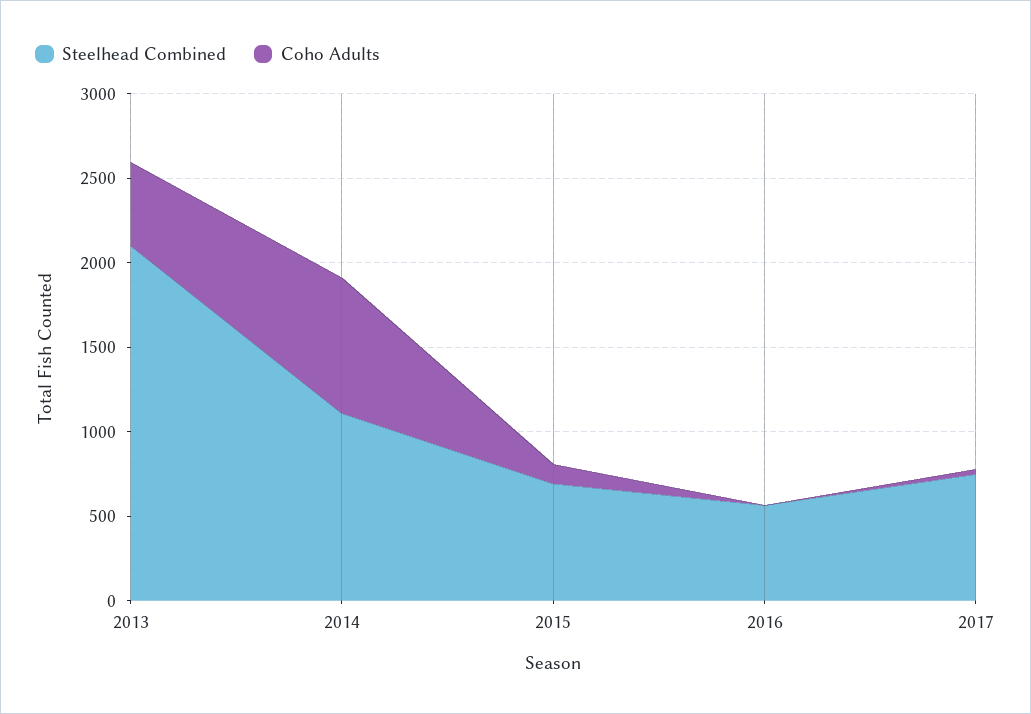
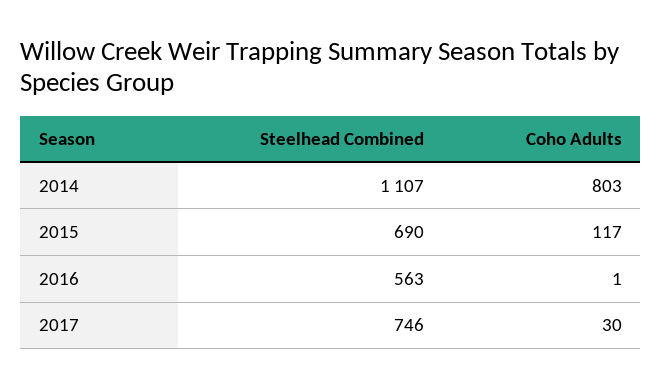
Steelhead Combined, 2013: 2100 -> none
Coho Adults, 2013: 500 -> none

